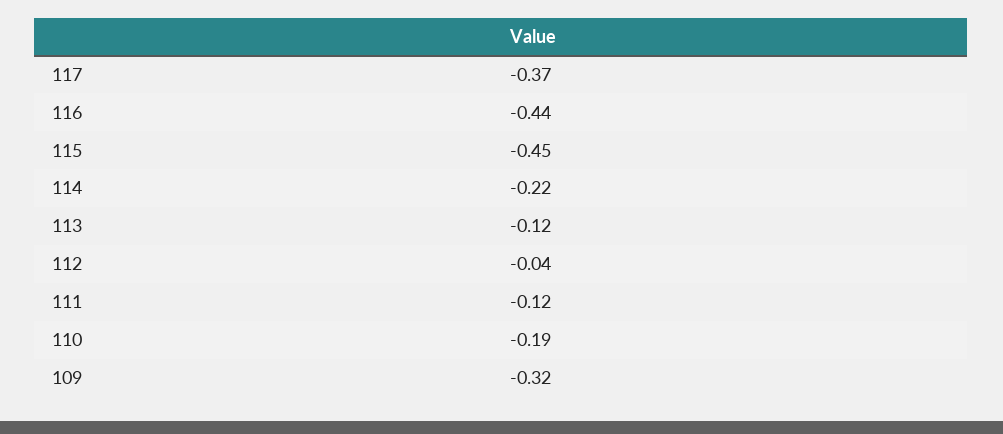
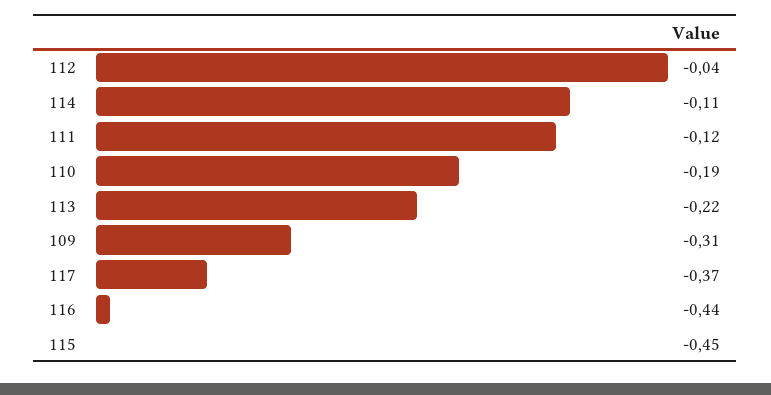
114: -0.22 -> -0.11
113: -0.12 -> -0.22
109: -0.32 -> -0.31

